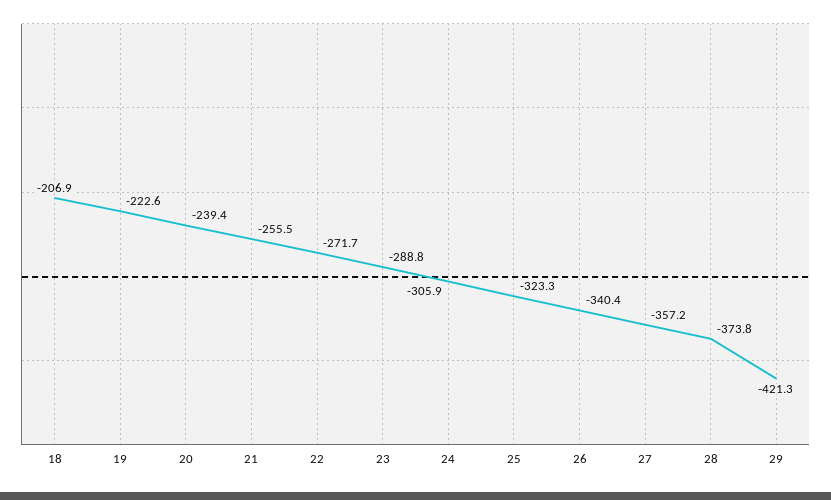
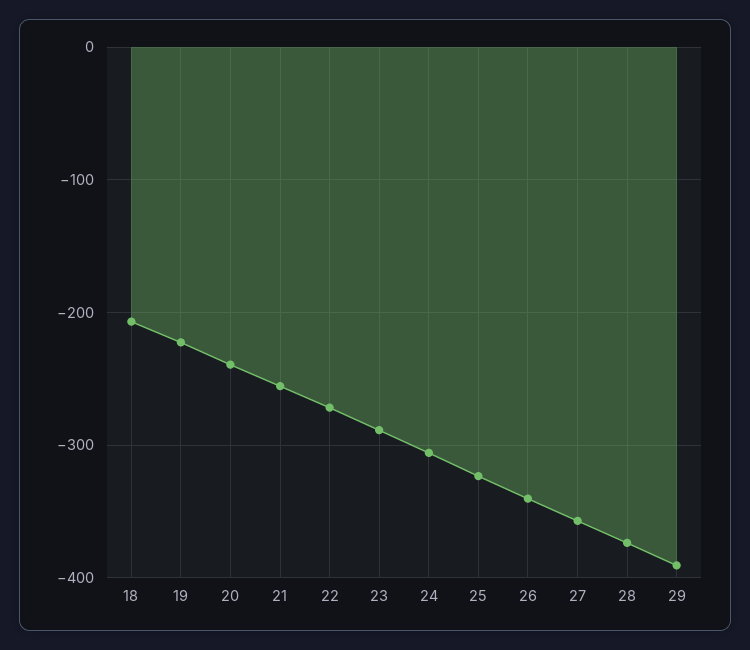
29: -421.3 -> -390

